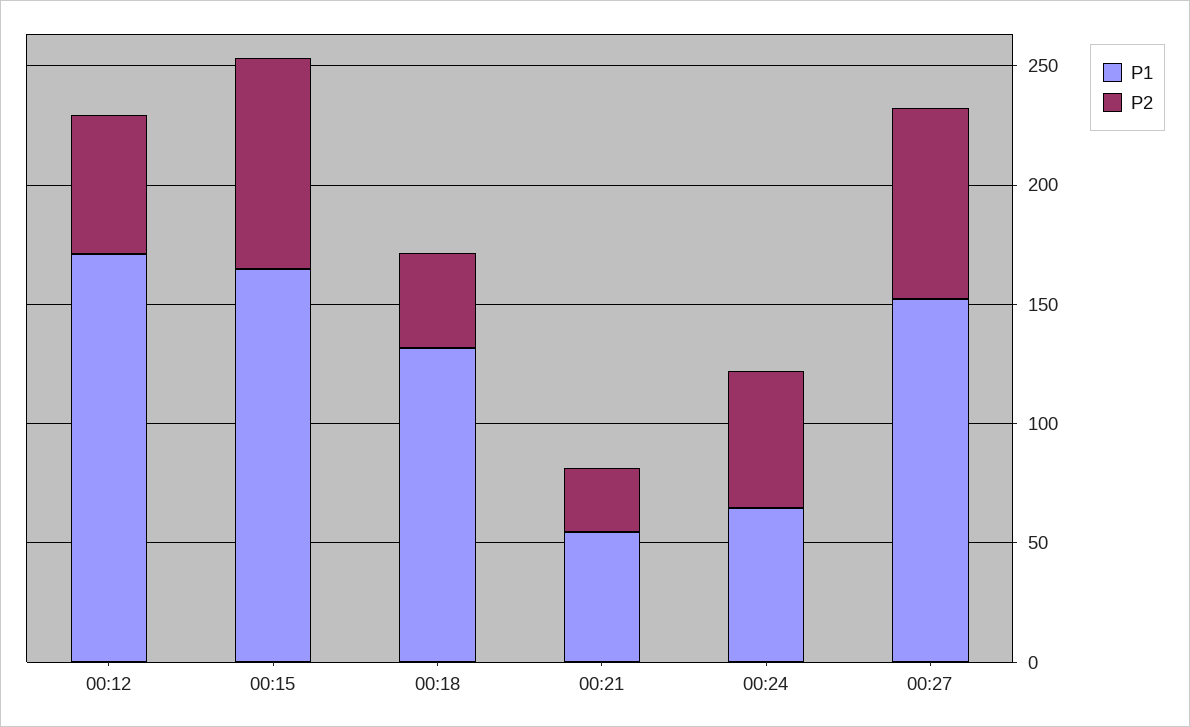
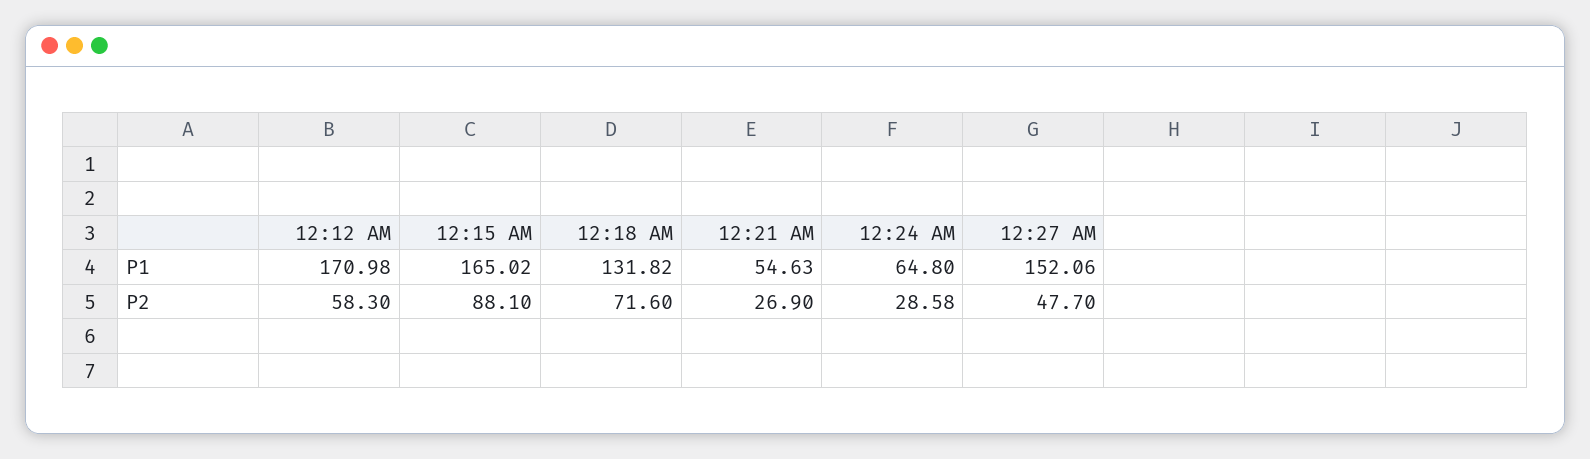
P2, 00:18: 40 -> 71.6
P2, 00:24: 60 -> 28.58
P2, 00:27: 80 -> 47.7

